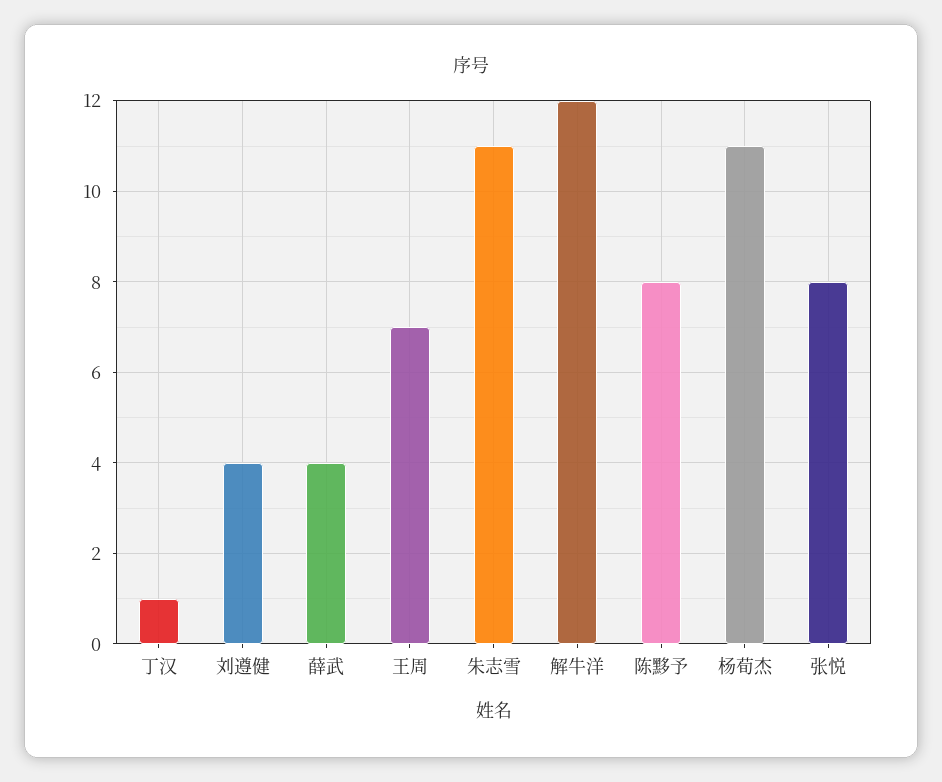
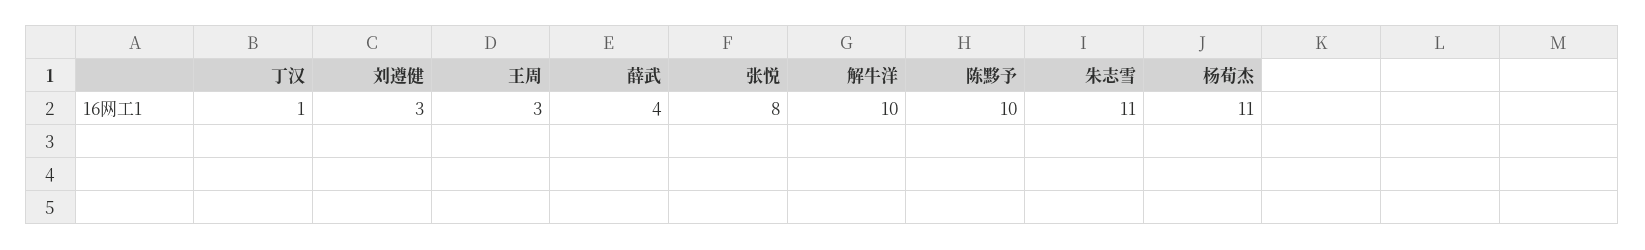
刘遵健: 4 -> 3
王周: 7 -> 3
解牛洋: 12 -> 10
陈黟予: 8 -> 10

